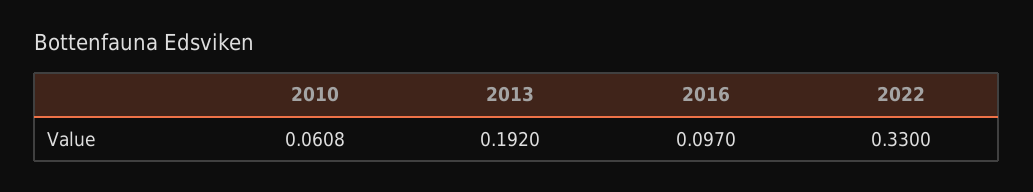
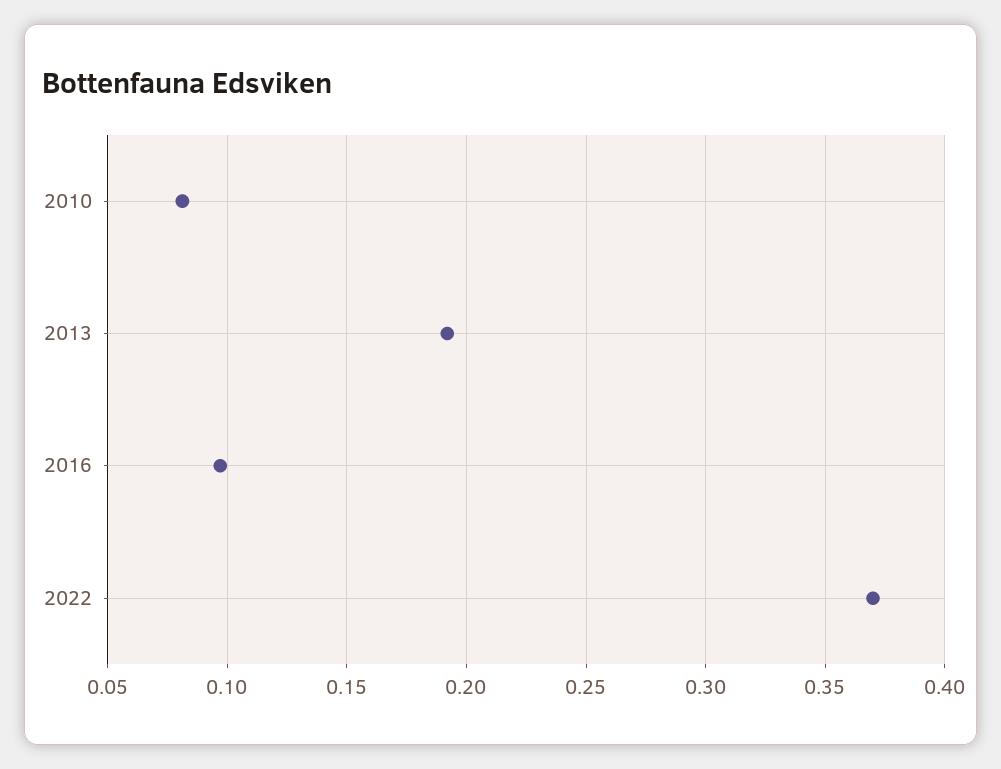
2010: 0.0608 -> 0.08
2022: 0.33 -> 0.37

